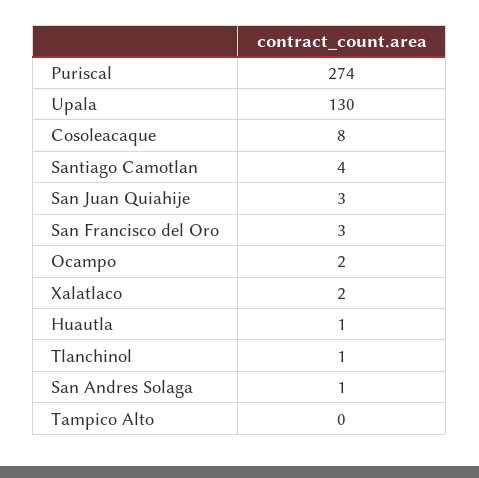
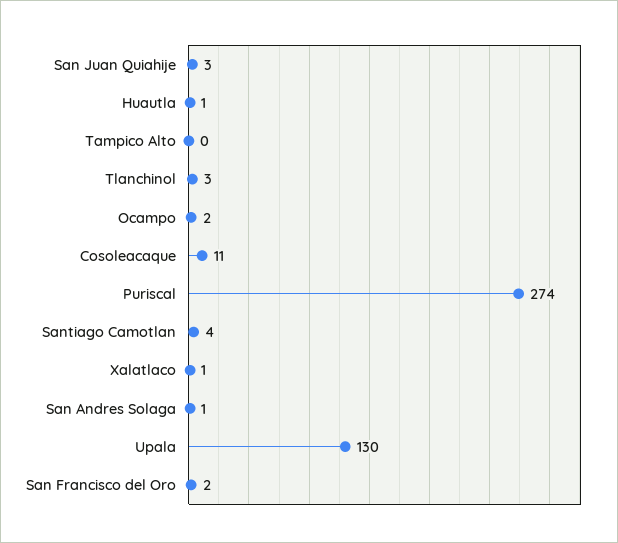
Cosoleacaque: 8 -> 11
San Francisco del Oro: 3 -> 2
Xalatlaco: 2 -> 1
Tlanchinol: 1 -> 3

